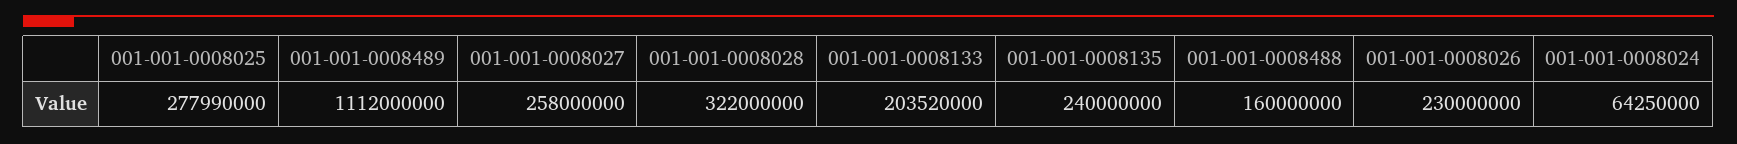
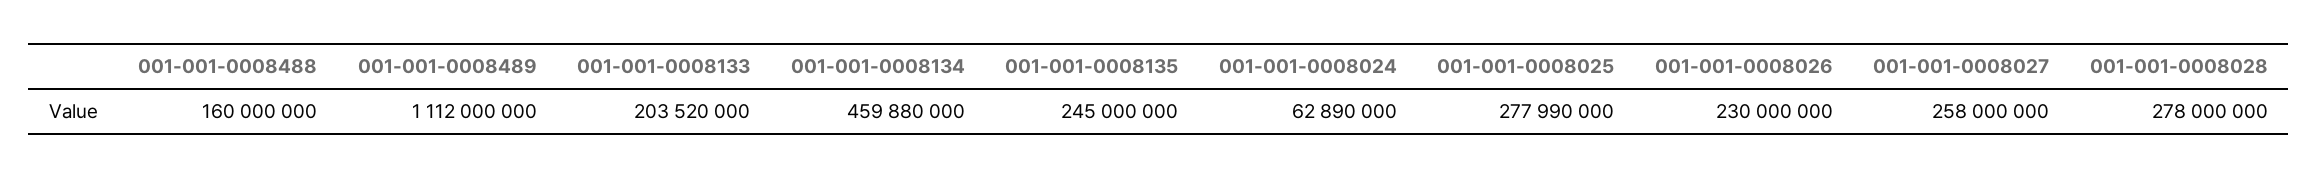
001-001-0008028: 322000000 -> 278000000
001-001-0008135: 240000000 -> 245000000
001-001-0008024: 64250000 -> 62890000
001-001-0008134: none -> 459880000

